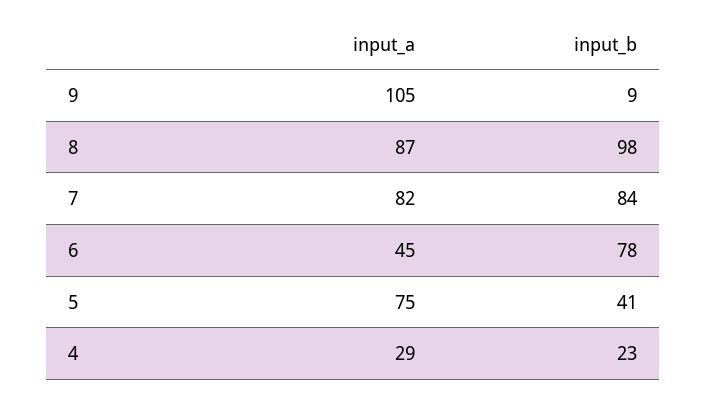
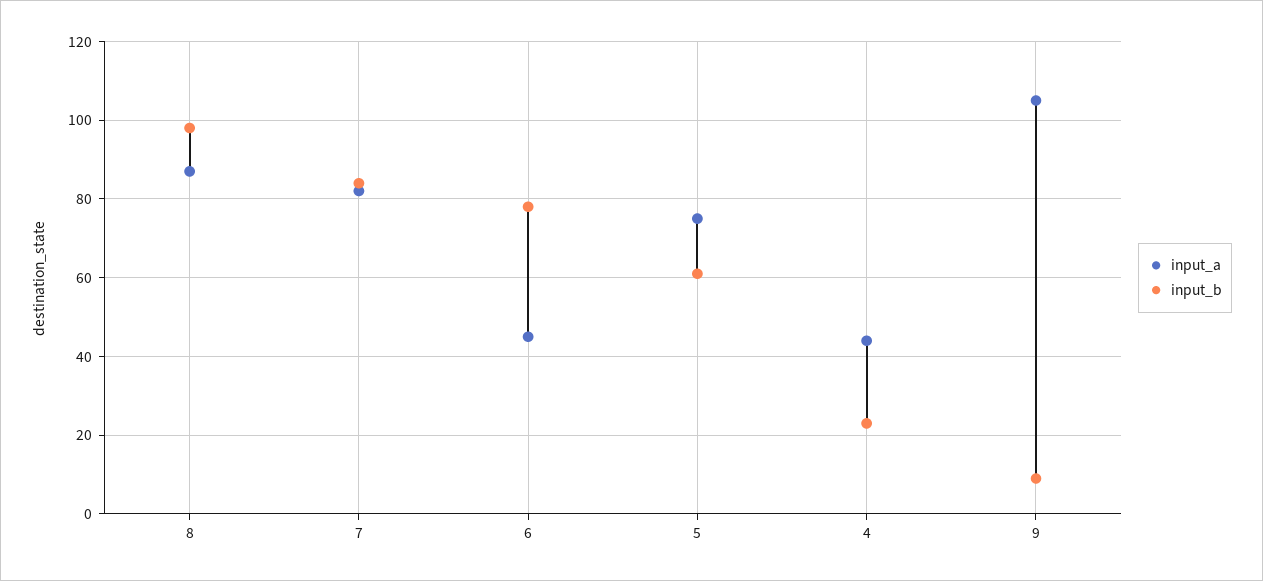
input_b, 5: 41 -> 60
input_a, 4: 29 -> 45

